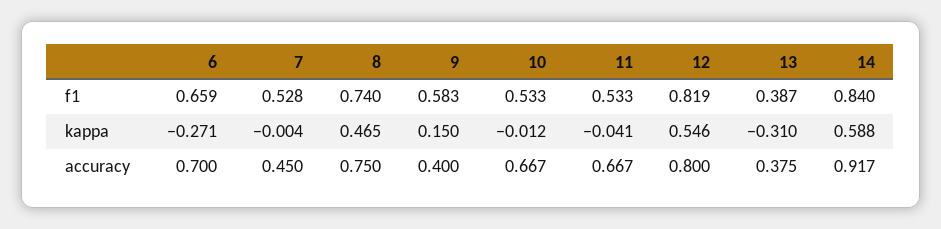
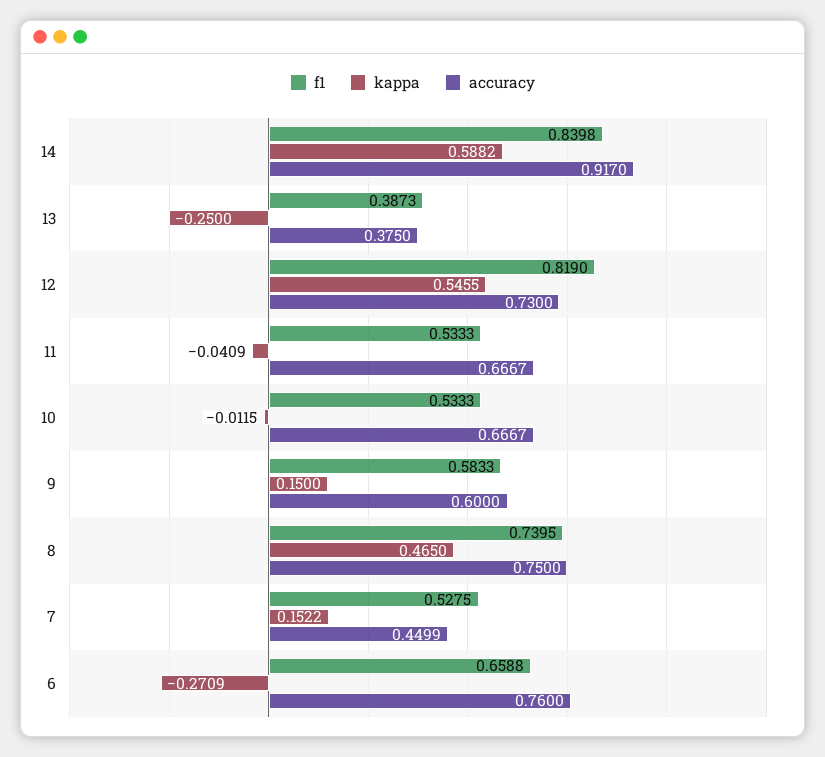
kappa, 7: -0.004 -> 0.1522
kappa, 13: -0.31 -> -0.25
accuracy, 6: 0.7 -> 0.76
accuracy, 9: 0.4 -> 0.6
accuracy, 12: 0.8 -> 0.73

